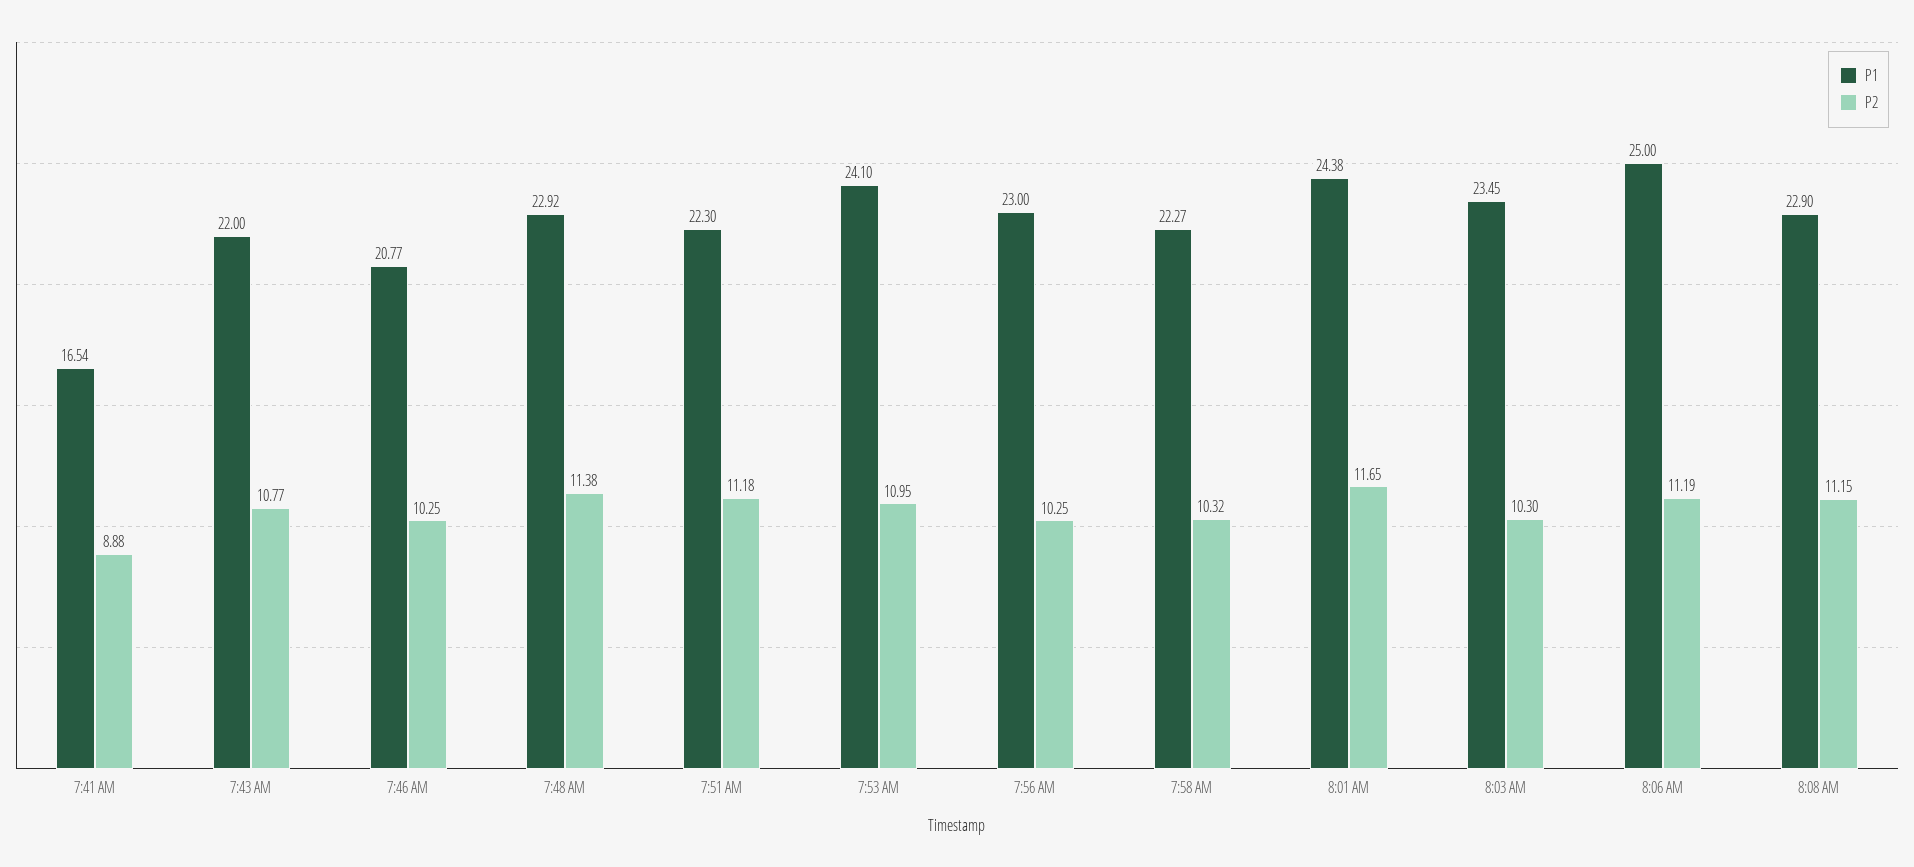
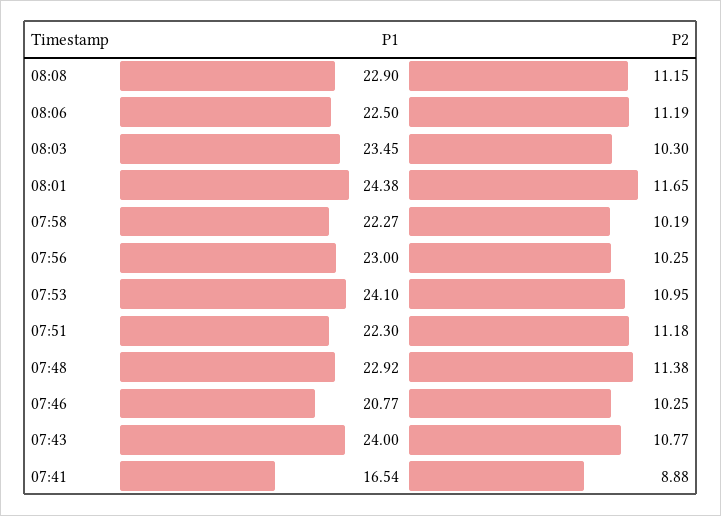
P1, 7:43 AM: 22 -> 24
P2, 7:58 AM: 10.32 -> 10.19
P1, 8:06 AM: 25 -> 22.5

